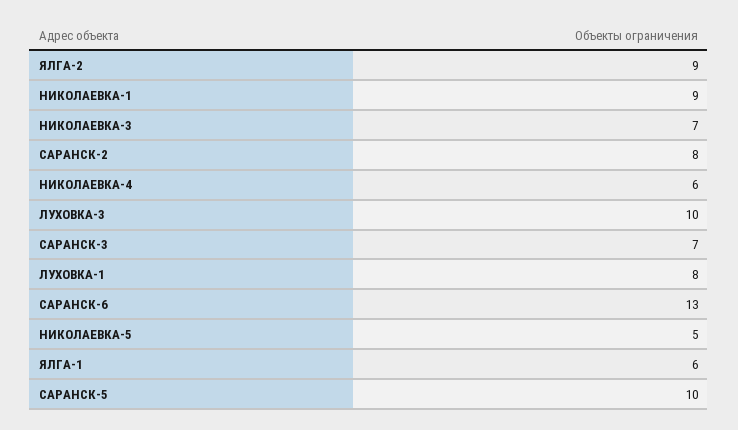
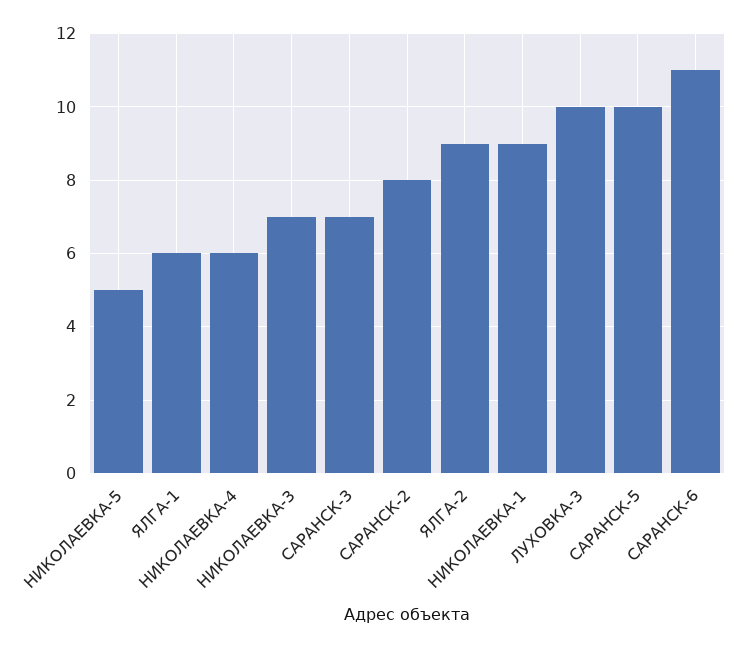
ЛУХОВКА-1: 8 -> none
САРАНСК-6: 13 -> 11

